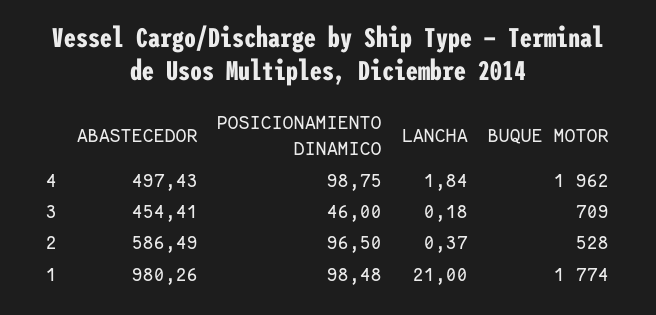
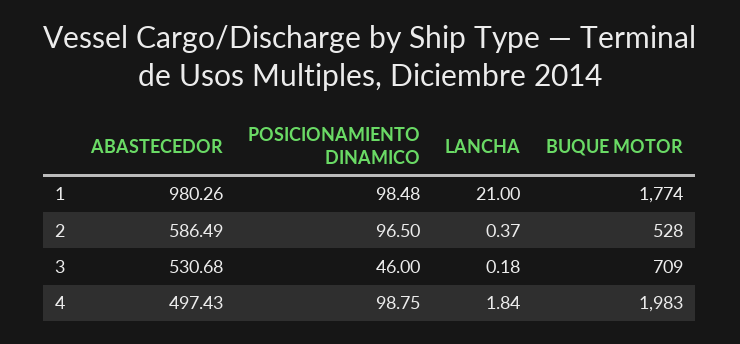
BUQUE MOTOR, 4: 1962 -> 1983
ABASTECEDOR, 3: 454.41 -> 530.68

